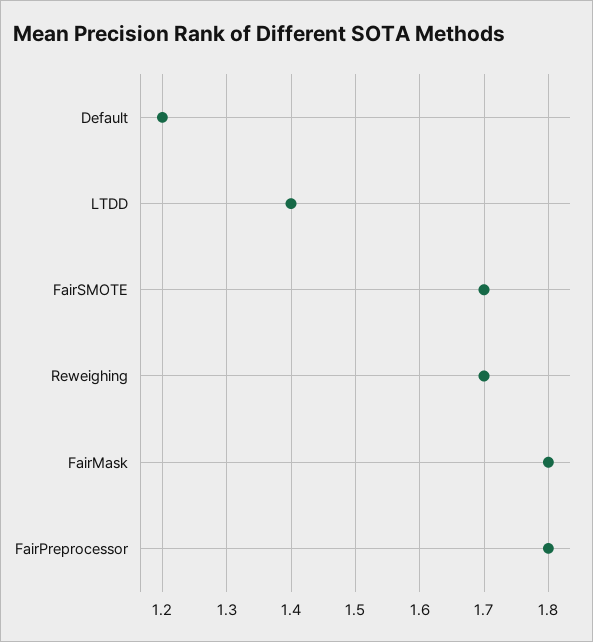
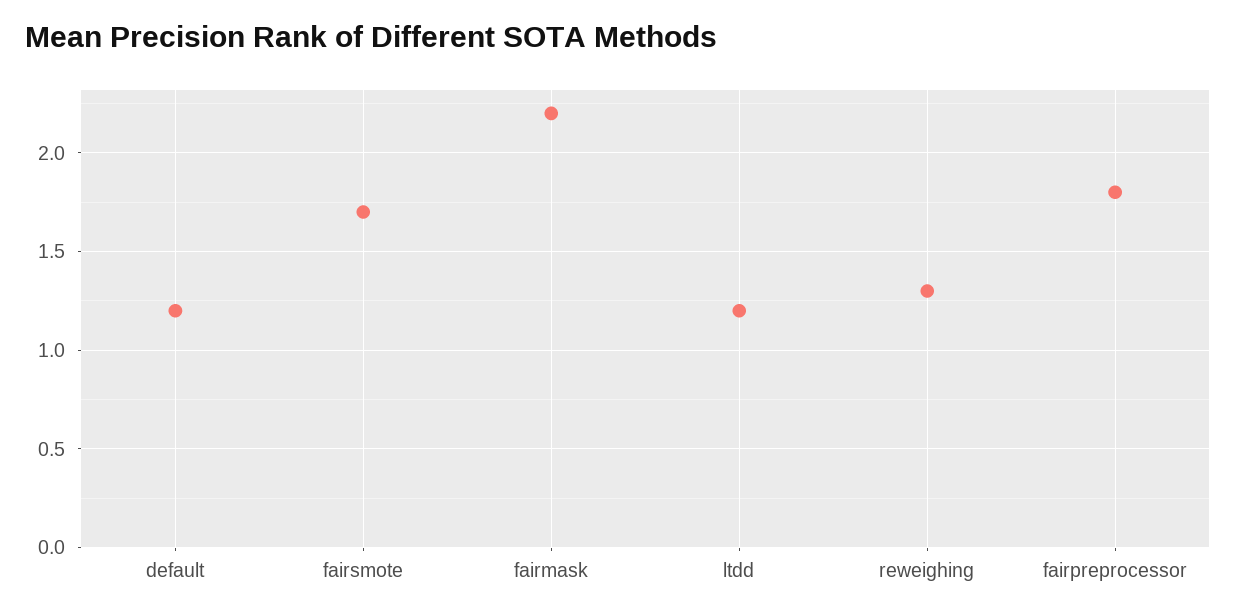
LTDD: 1.4 -> 1.2
Reweighing: 1.7 -> 1.3
FairMask: 1.8 -> 2.2

